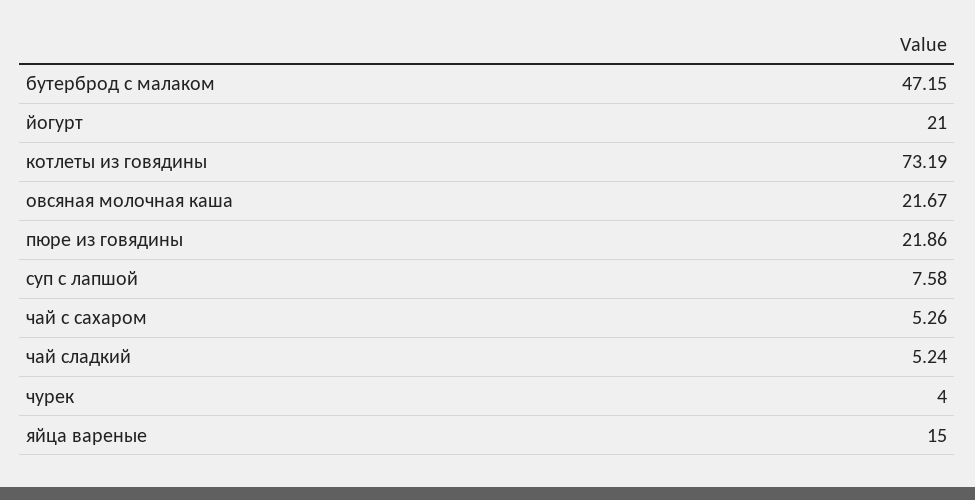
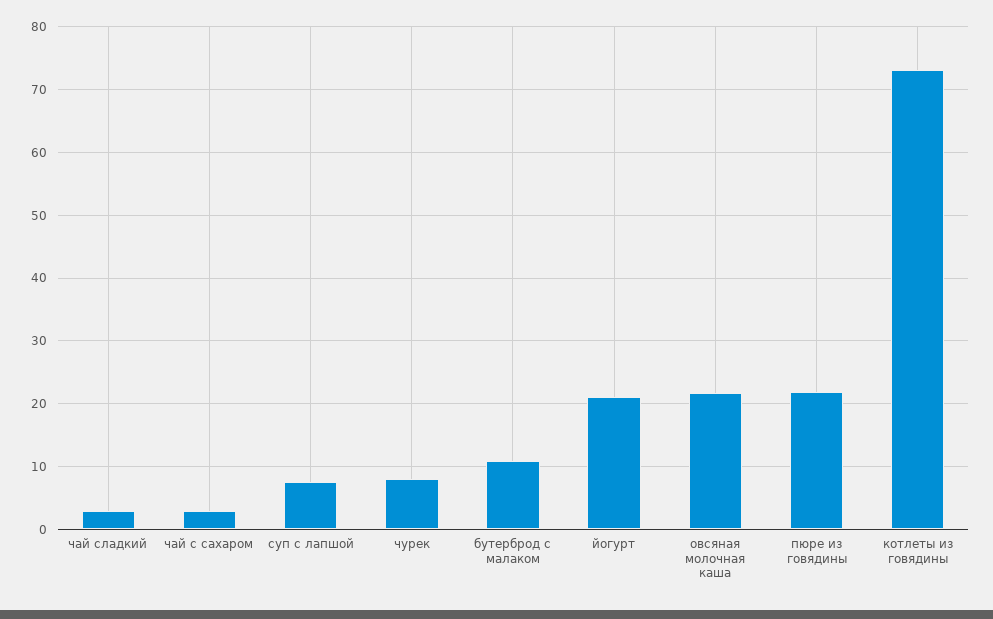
бутерброд с малаком: 47.15 -> 11
чай с сахаром: 5.26 -> 3
чай сладкий: 5.24 -> 3
чурек: 4 -> 8
яйца вареные: 15 -> none

